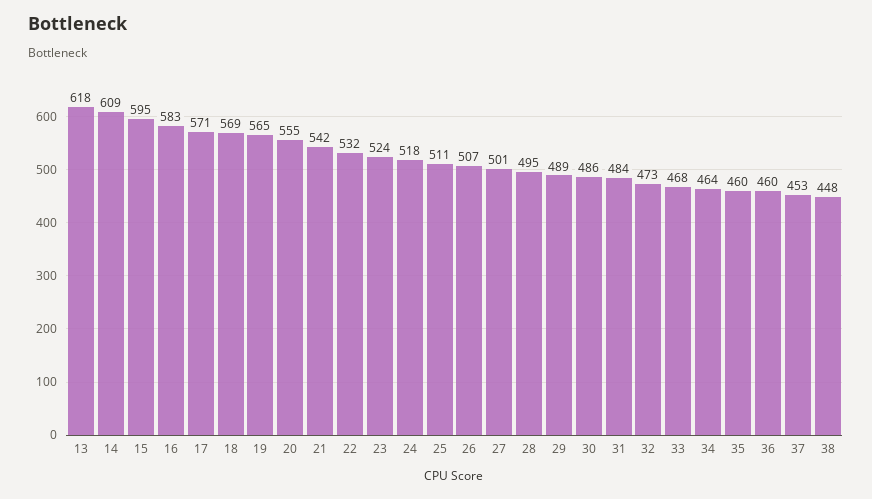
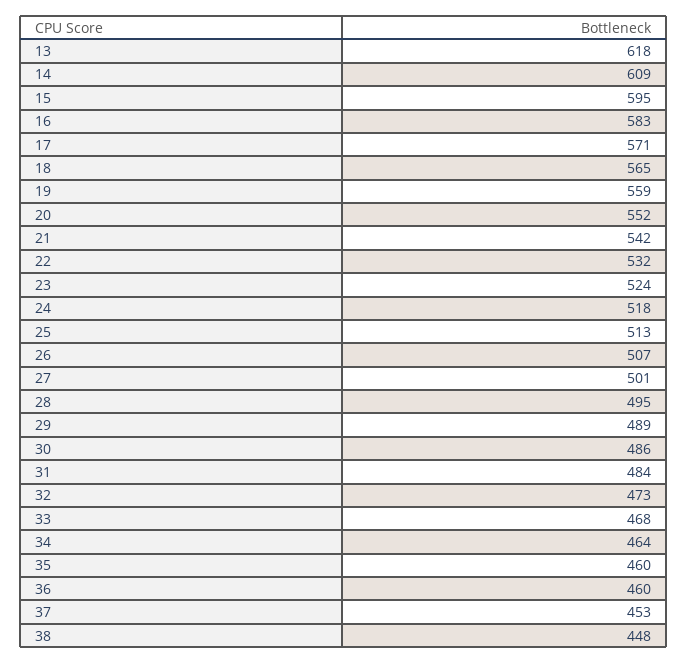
18: 569 -> 565
19: 565 -> 559
20: 555 -> 552
25: 511 -> 513

